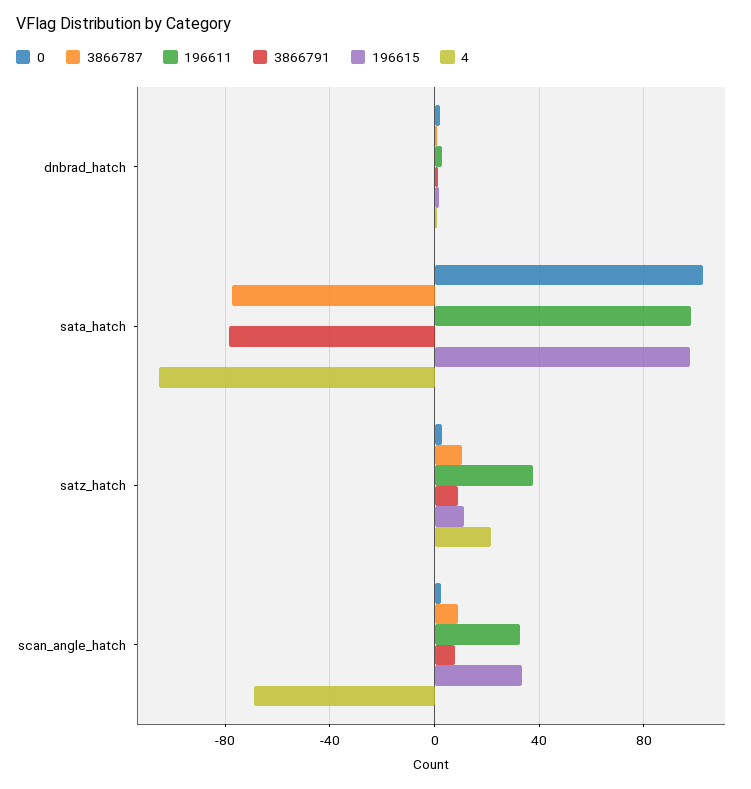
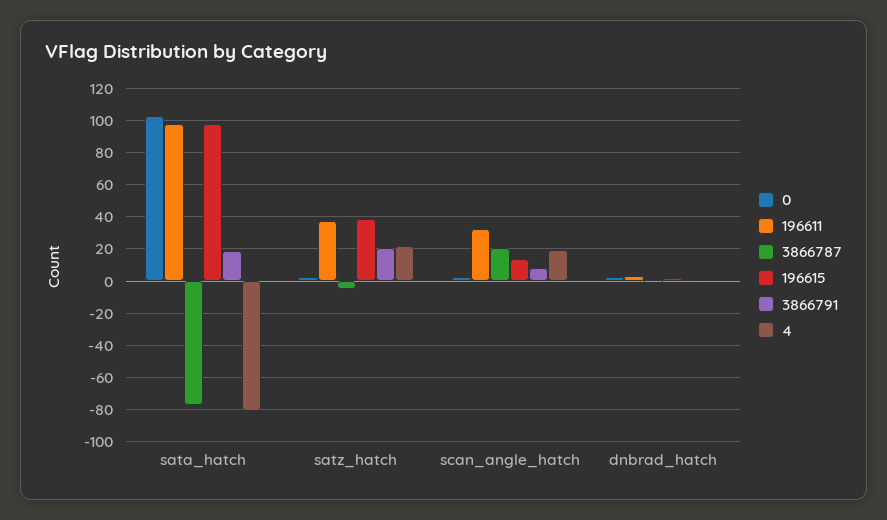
3866791, sata_hatch: -80 -> 20
4, sata_hatch: -105 -> -80
3866787, satz_hatch: 10 -> -5
3866791, satz_hatch: 10 -> 20
196615, satz_hatch: 10 -> 40
3866787, scan_angle_hatch: 10 -> 20
196615, scan_angle_hatch: 35 -> 15
4, scan_angle_hatch: -70 -> 20

